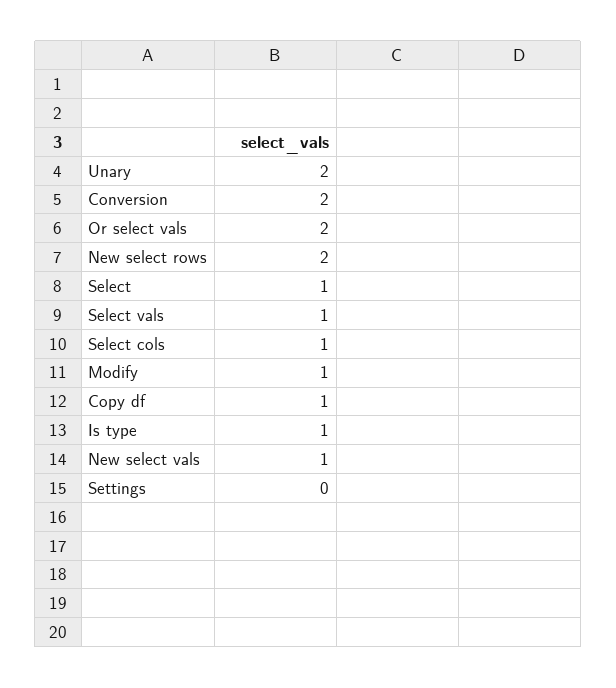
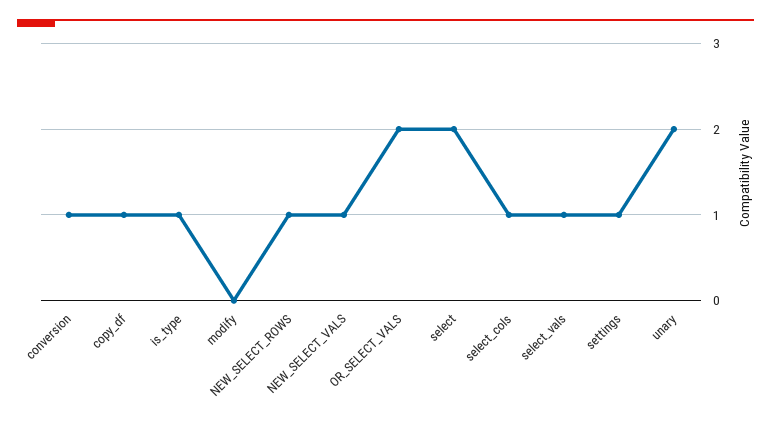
Conversion: 2 -> 1
New select rows: 2 -> 1
Select: 1 -> 2
Modify: 1 -> 0
Settings: 0 -> 1

